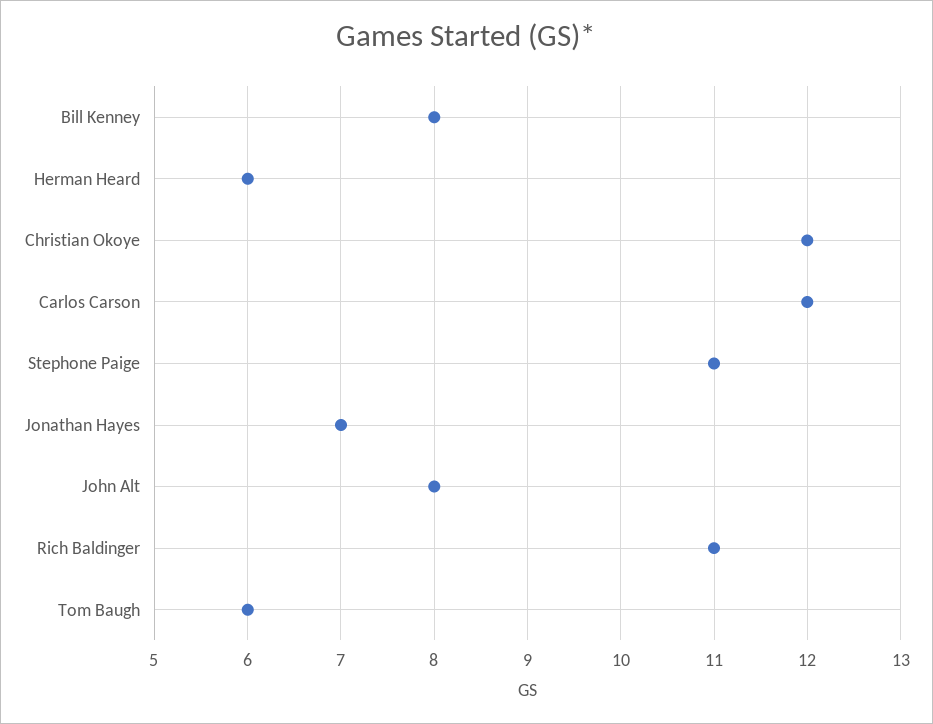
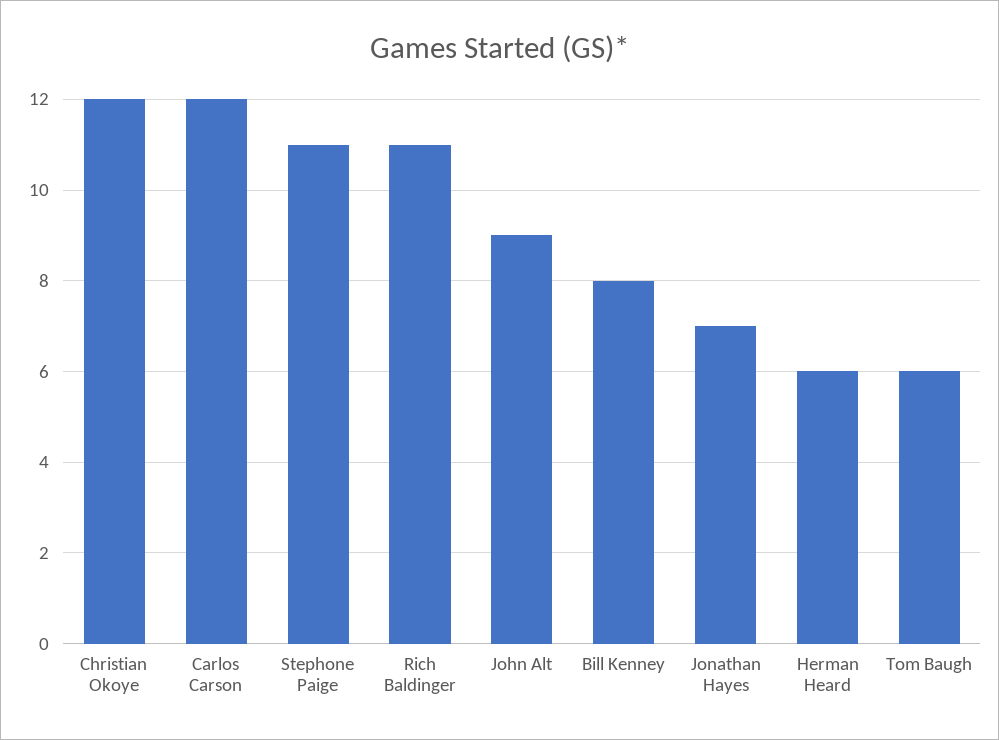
John Alt: 8 -> 9

